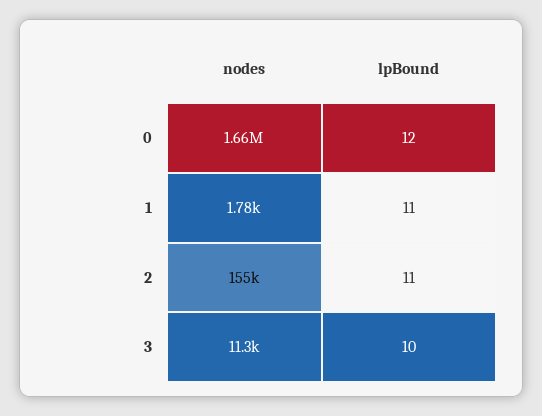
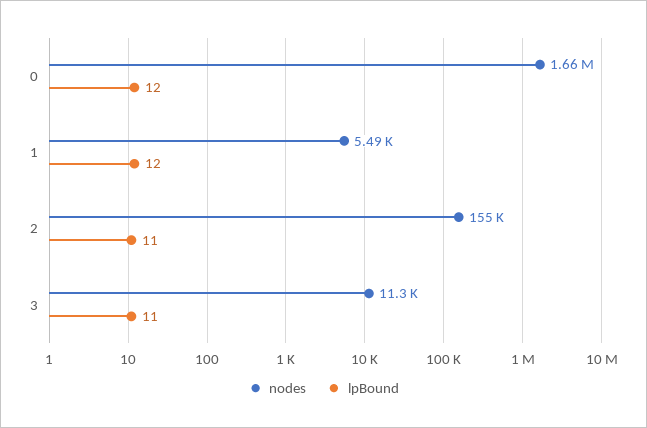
nodes, 1: 1780 -> 5490
lpBound, 1: 11 -> 12
lpBound, 3: 10 -> 11

